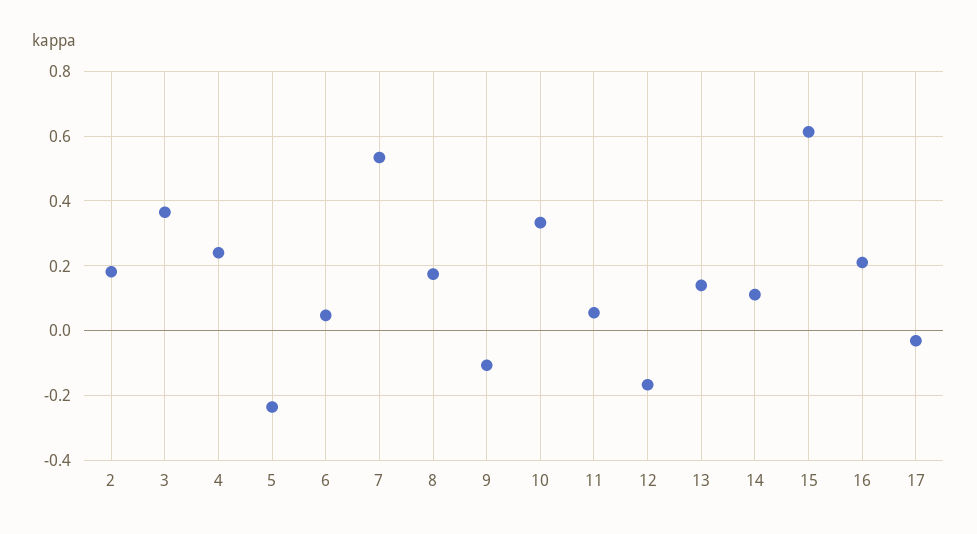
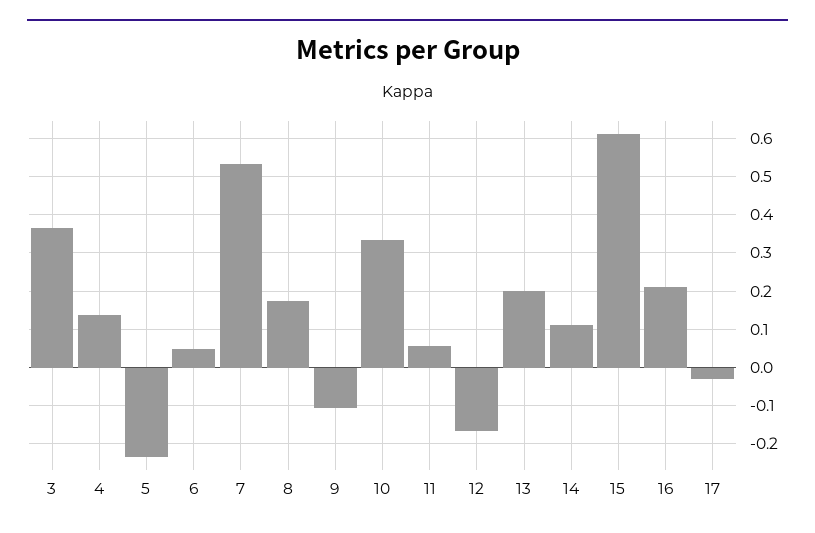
2: 0.18 -> none
4: 0.24 -> 0.14
13: 0.14 -> 0.2

